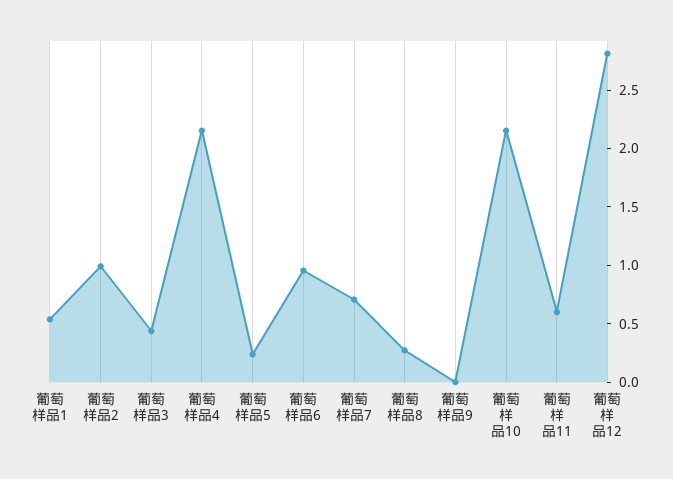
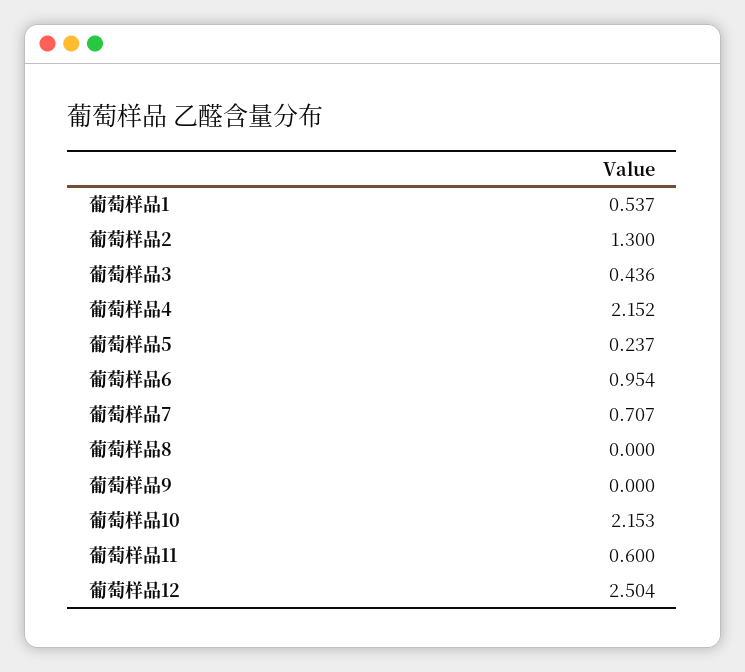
葡萄样品2: 1 -> 1.3
葡萄样品8: 0.3 -> 0
葡萄样品12: 2.8 -> 2.504

